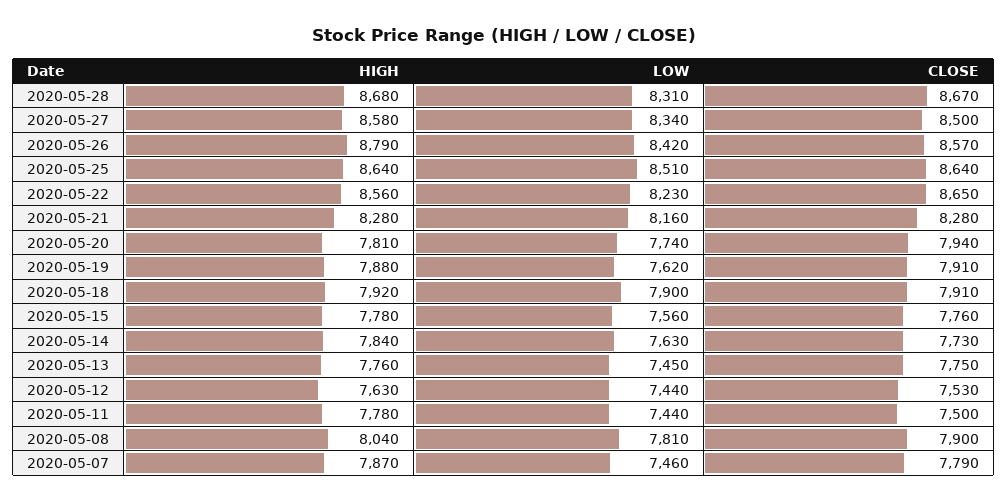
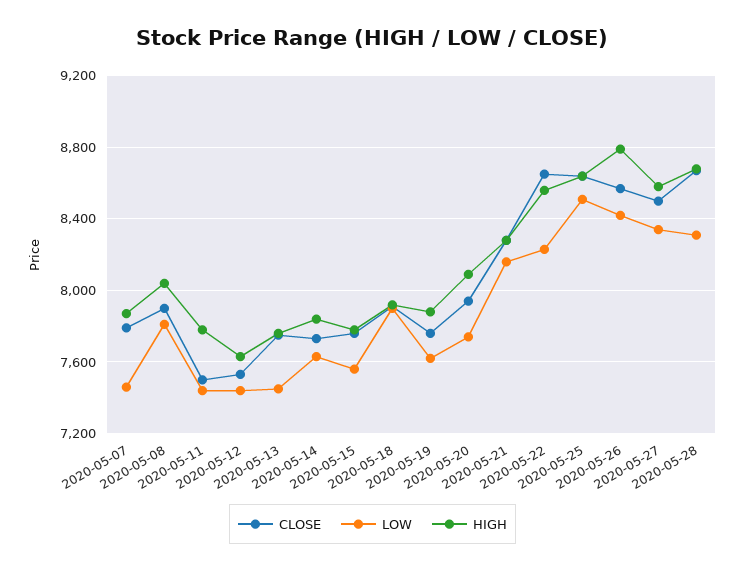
HIGH, 2020-05-20: 7810 -> 8100
CLOSE, 2020-05-19: 7910 -> 7750

